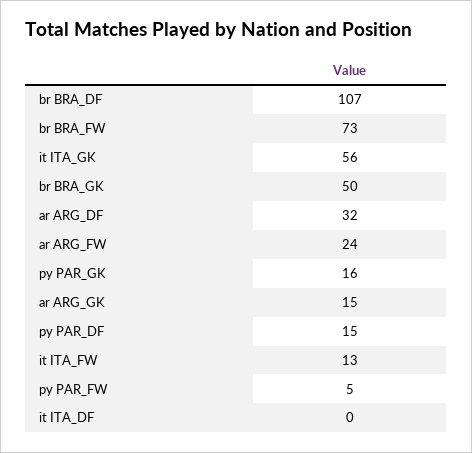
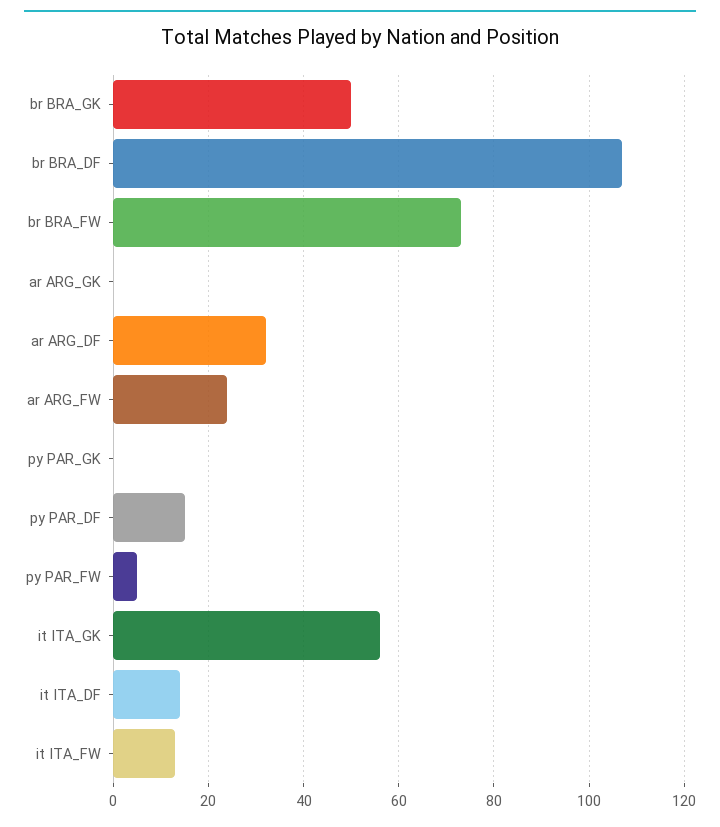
py PAR_GK: 16 -> 0
ar ARG_GK: 15 -> 0
it ITA_DF: 0 -> 15

